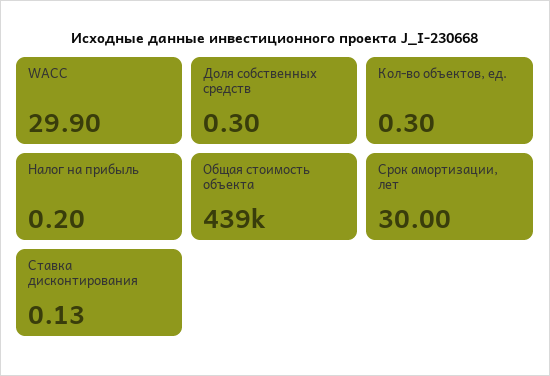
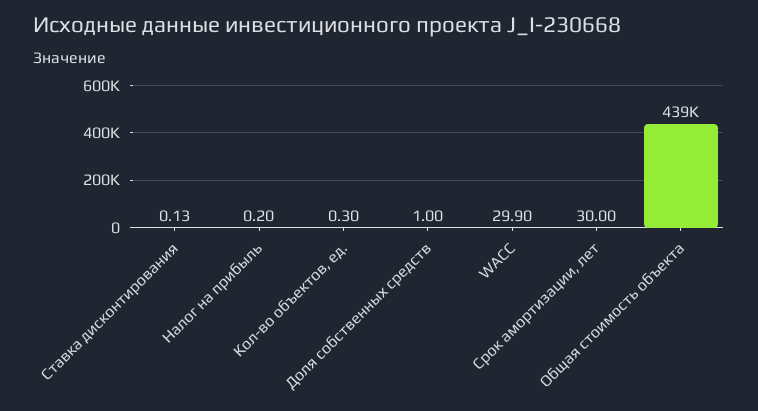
Доля собственных средств: 0.3 -> 1

